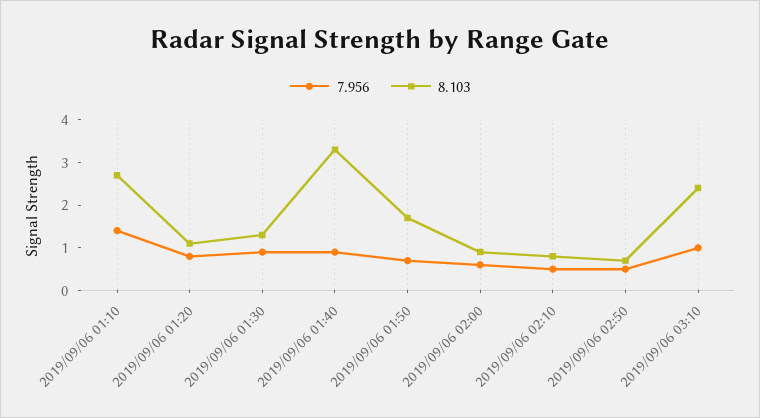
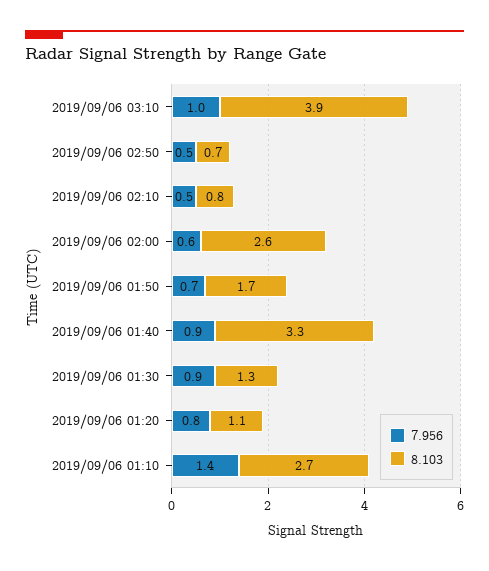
8.103, 2019/09/06 02:00: 1 -> 2.6
8.103, 2019/09/06 03:10: 2.5 -> 3.9

